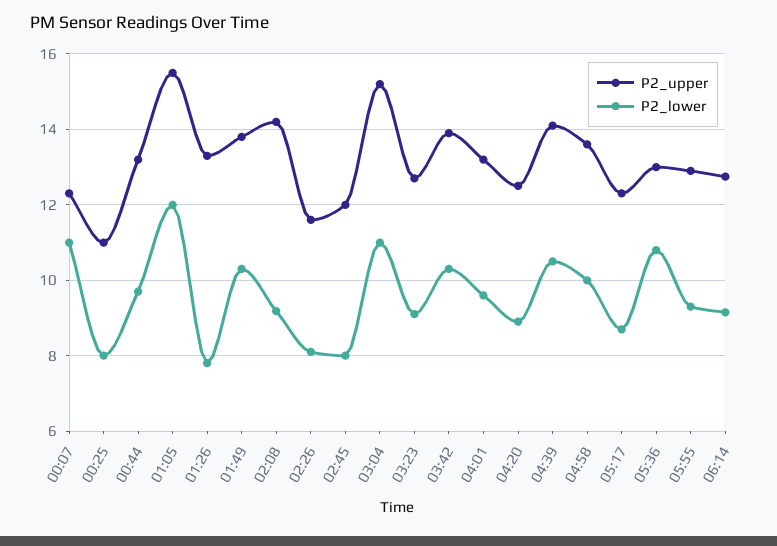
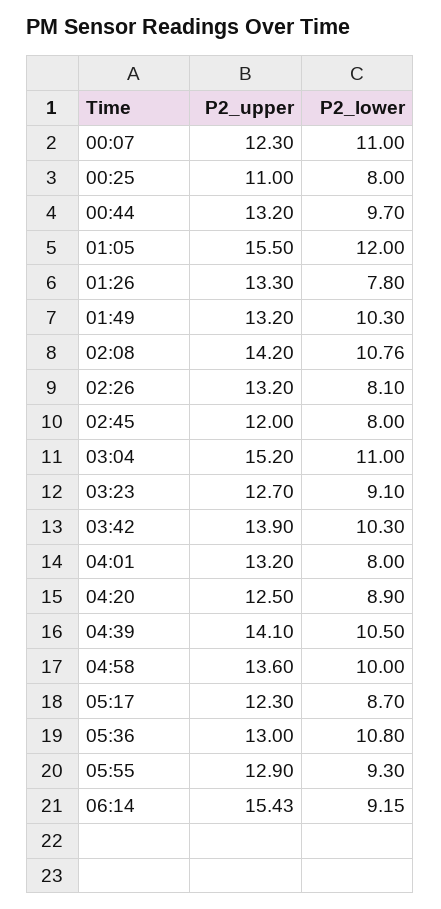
P2_upper, 01:49: 13.8 -> 13.2
P2_lower, 02:08: 9.2 -> 10.76
P2_upper, 02:26: 11.6 -> 13.2
P2_lower, 04:01: 9.6 -> 8
P2_upper, 06:14: 12.8 -> 15.43

